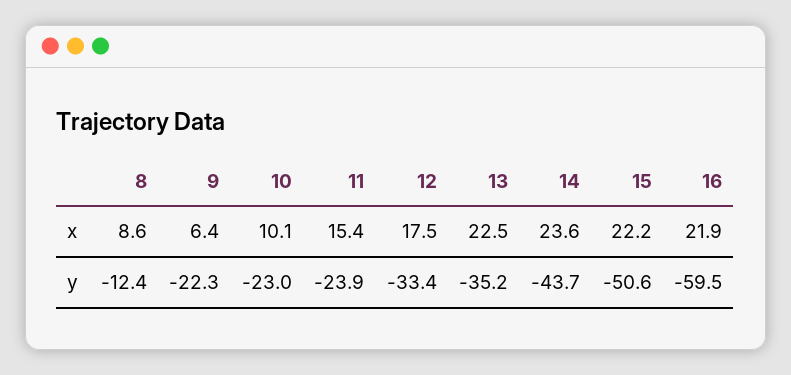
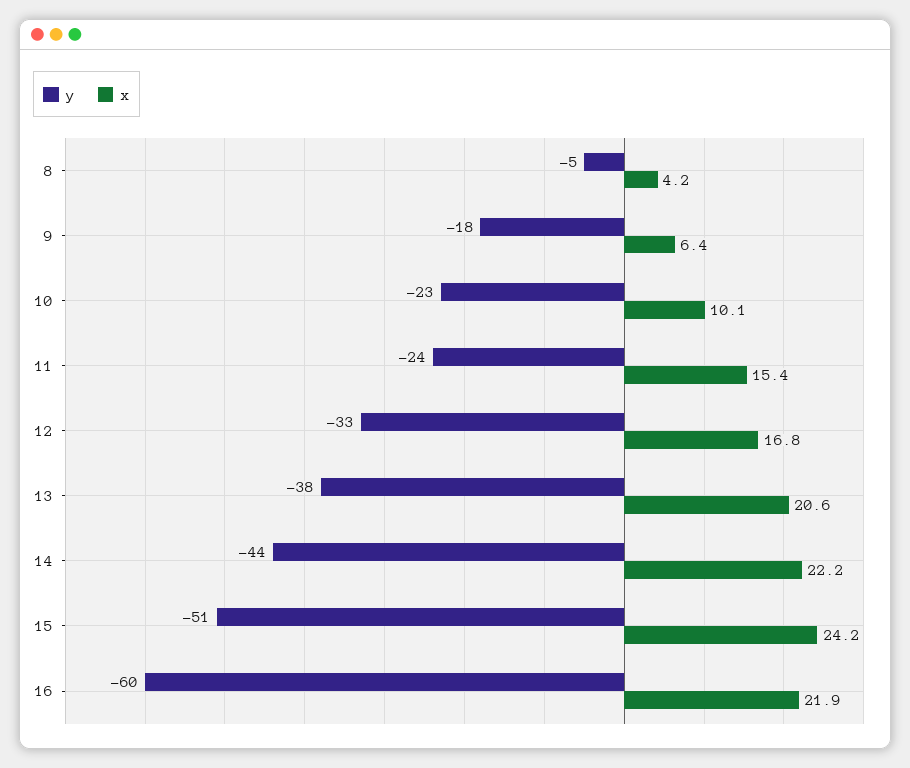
x, 8: 8.6 -> 4.2
x, 12: 17.5 -> 16.8
x, 13: 22.5 -> 20.6
x, 14: 23.6 -> 22.2
x, 15: 22.2 -> 24.2
y, 8: -12.4 -> -5
y, 9: -22.3 -> -18
y, 13: -35.2 -> -38

